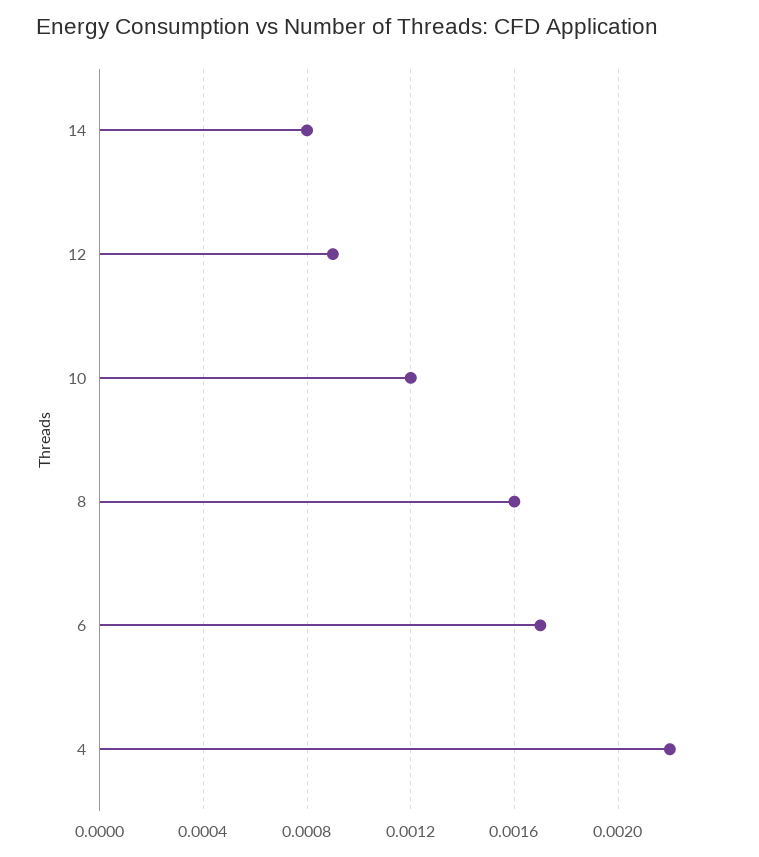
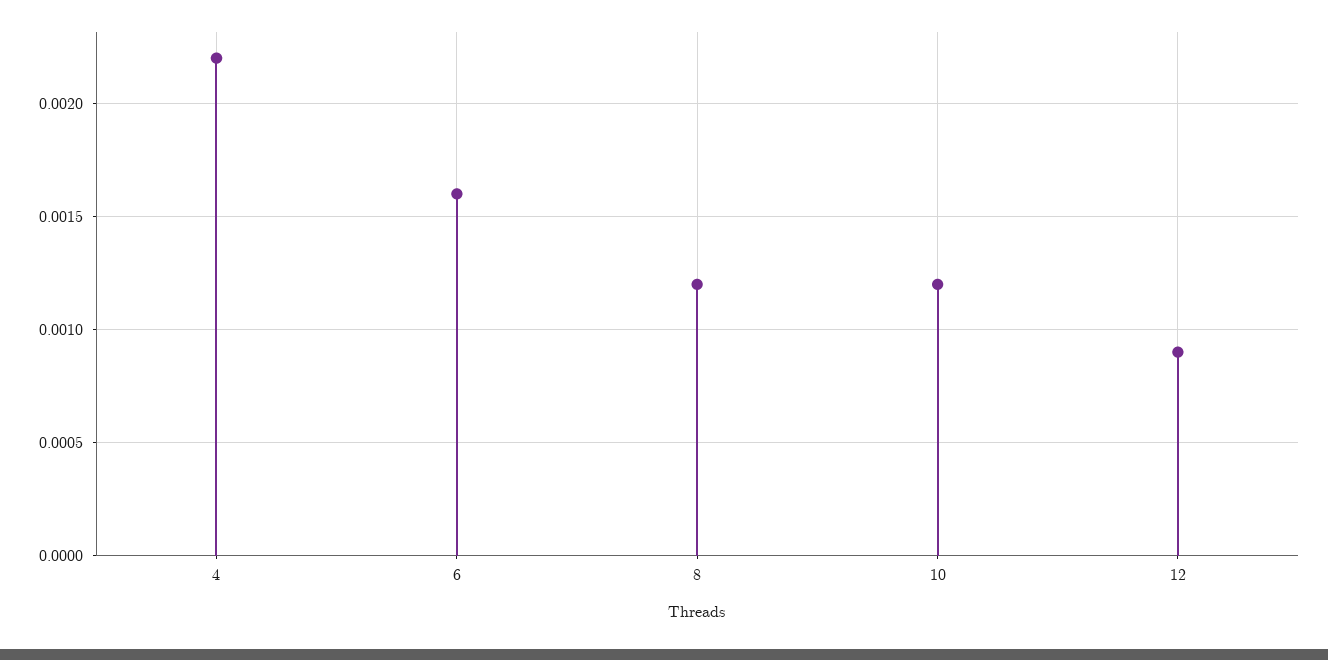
14: 0.0008 -> none
8: 0.0016 -> 0.0012
6: 0.0017 -> 0.0016

